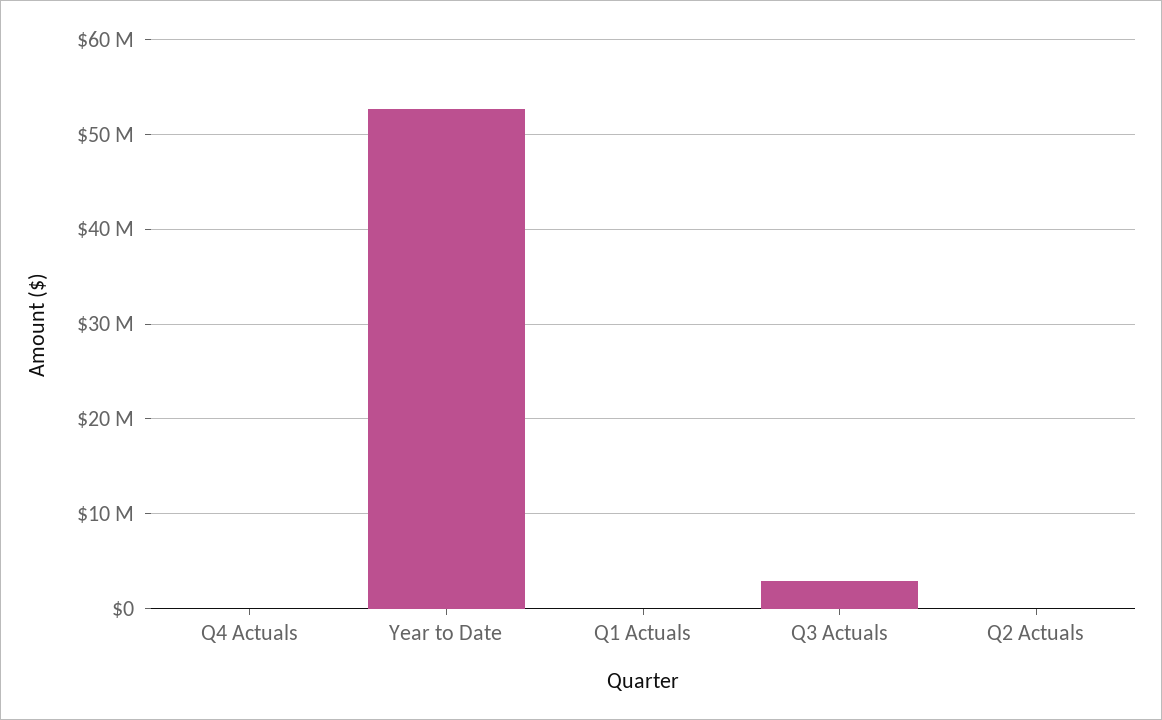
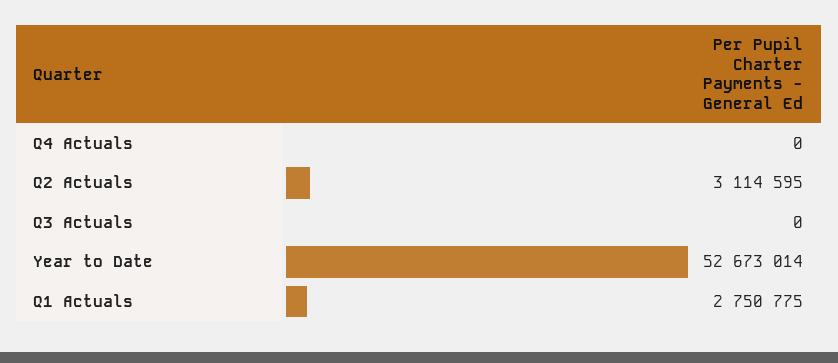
Q1 Actuals: 0 -> 2750775
Q3 Actuals: 3000000 -> 0
Q2 Actuals: 0 -> 3114595

